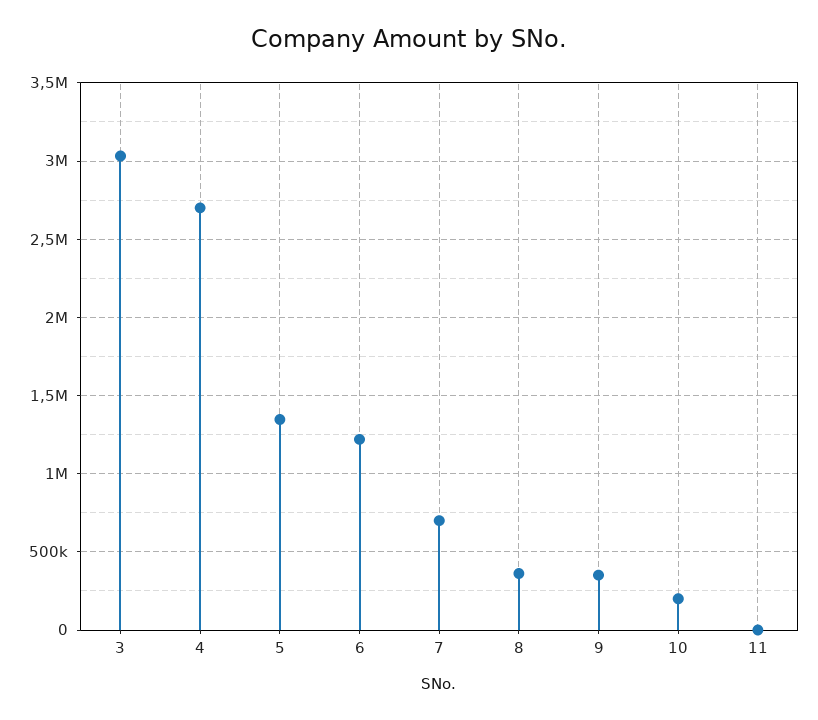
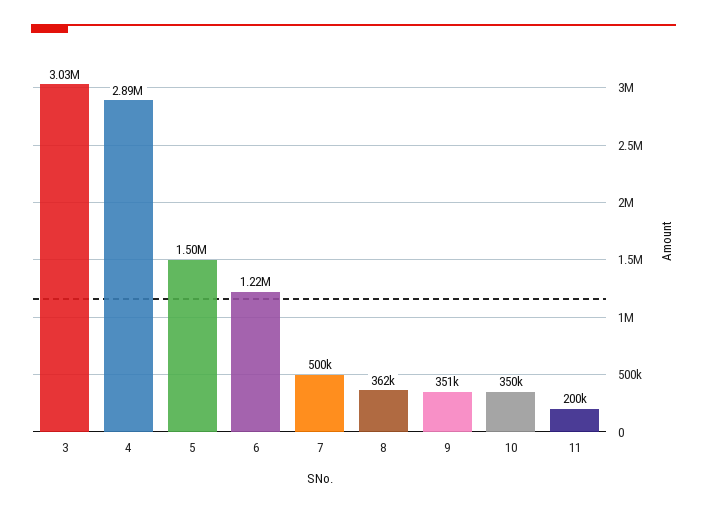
4: 2700000 -> 2890000
5: 1350000 -> 1500000
7: 700000 -> 500000
10: 200000 -> 350000
11: 0 -> 200000

